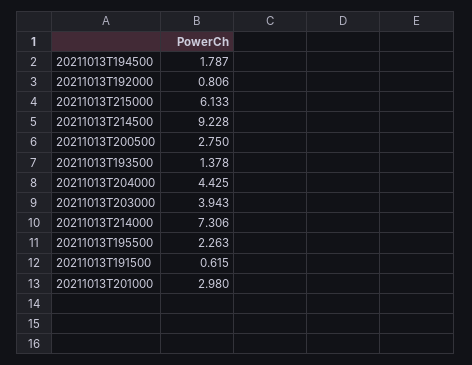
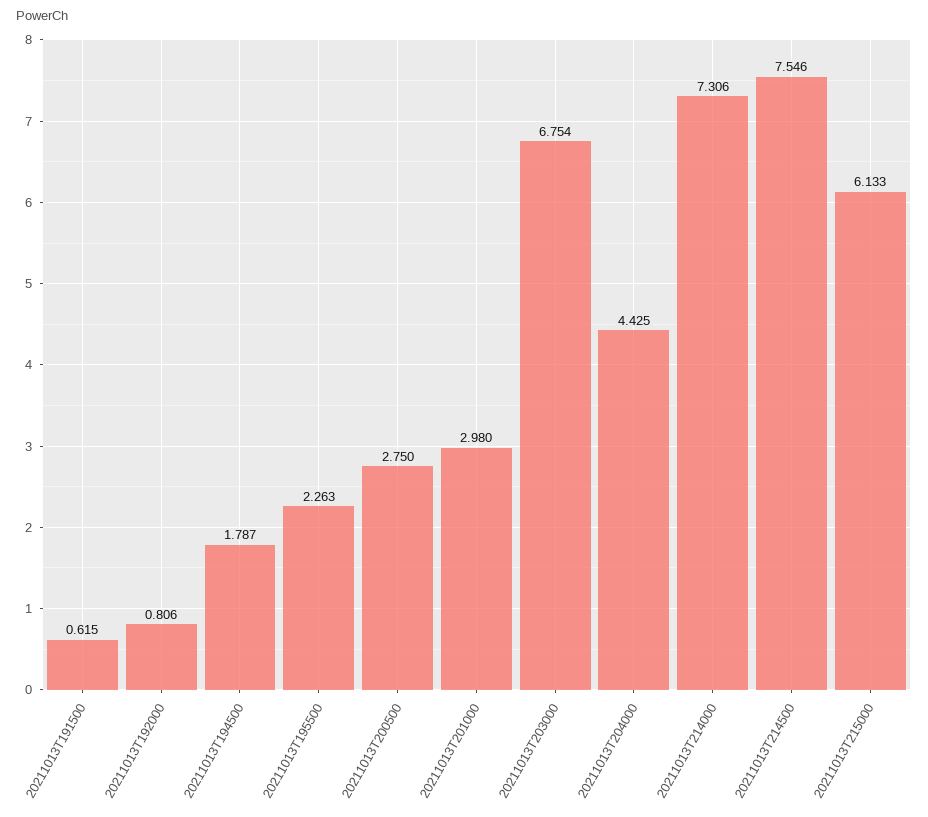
20211013T214500: 9.228 -> 7.546
20211013T193500: 1.378 -> none
20211013T203000: 3.943 -> 6.754

